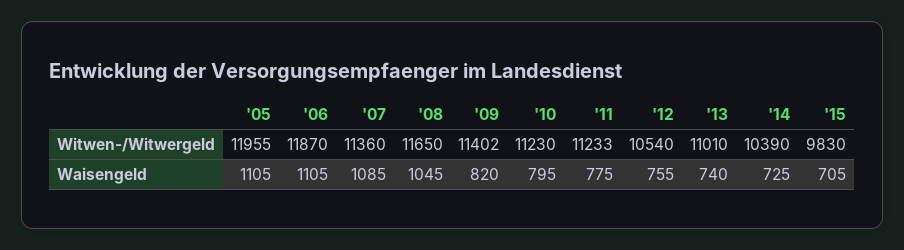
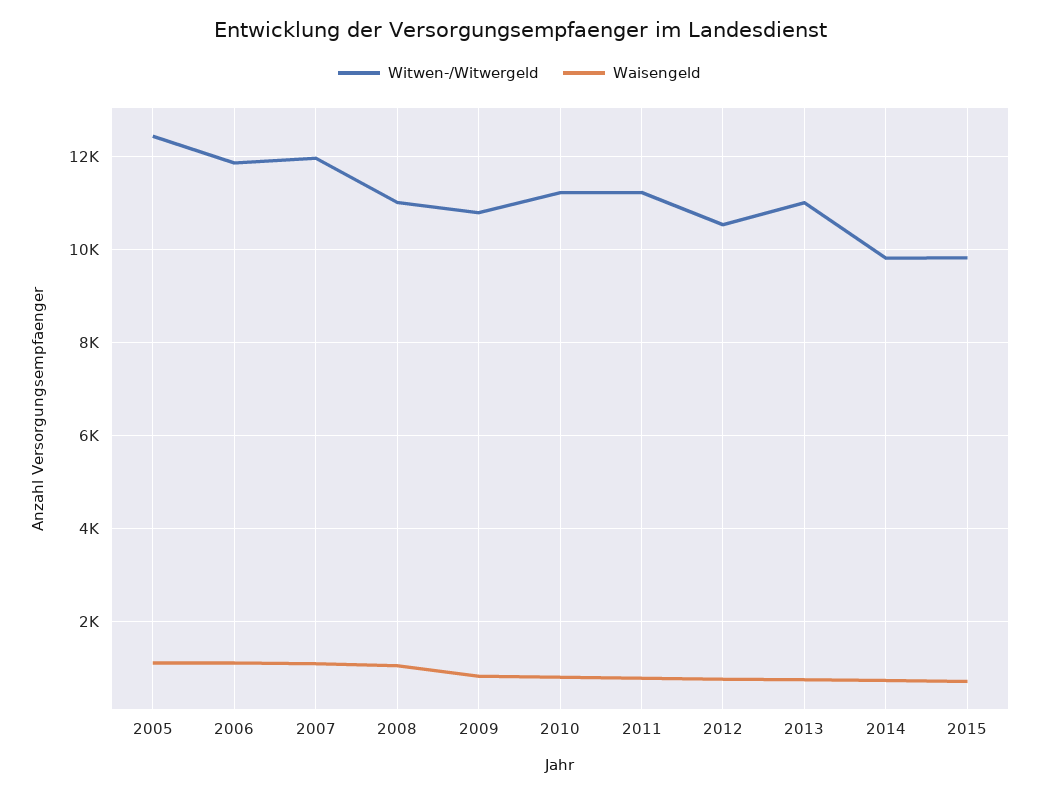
Witwen-/Witwergeld, '05: 11955 -> 12400
Witwen-/Witwergeld, '07: 11360 -> 12000
Witwen-/Witwergeld, '08: 11650 -> 11000
Witwen-/Witwergeld, '09: 11402 -> 10800
Witwen-/Witwergeld, '14: 10390 -> 9800

